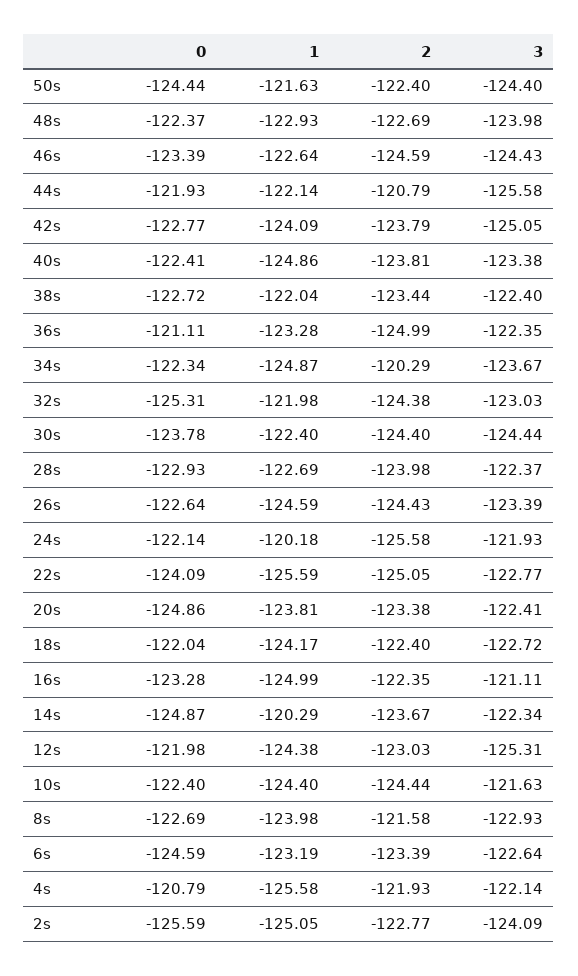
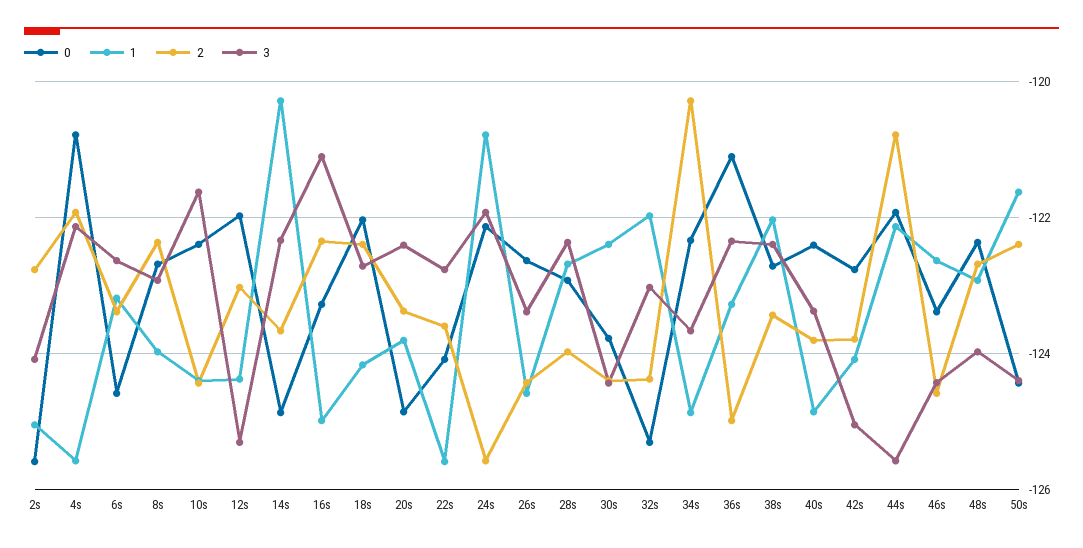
1, 24s: -120.18 -> -120.8
2, 22s: -125.05 -> -123.6
2, 8s: -121.58 -> -122.4

